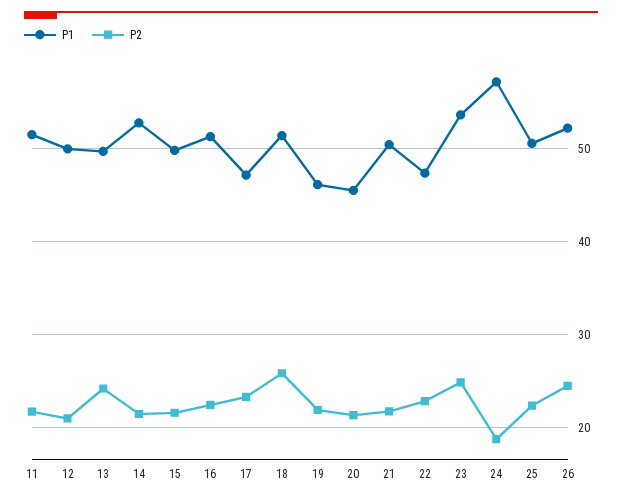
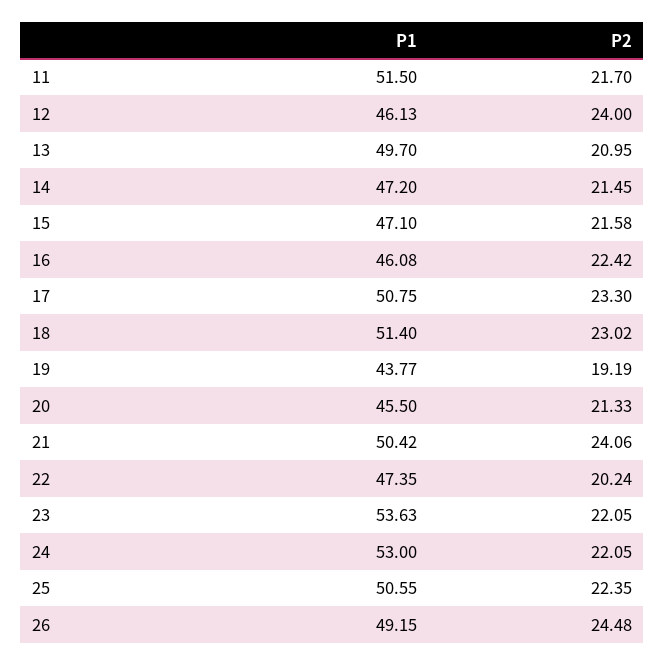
P1, 12: 50 -> 46.13
P2, 12: 21 -> 24
P2, 13: 24 -> 20.95
P1, 14: 53 -> 47.2
P1, 15: 50 -> 47.1
P1, 16: 51 -> 46.08
P1, 17: 47 -> 50.75
P2, 18: 26 -> 23.02
P1, 19: 46 -> 43.77
P2, 19: 22 -> 19.19
P2, 21: 22 -> 24.06
P2, 22: 23 -> 20.24
P2, 23: 25 -> 22.05
P1, 24: 57 -> 53
P2, 24: 19 -> 22.05
P1, 26: 52 -> 49.15

